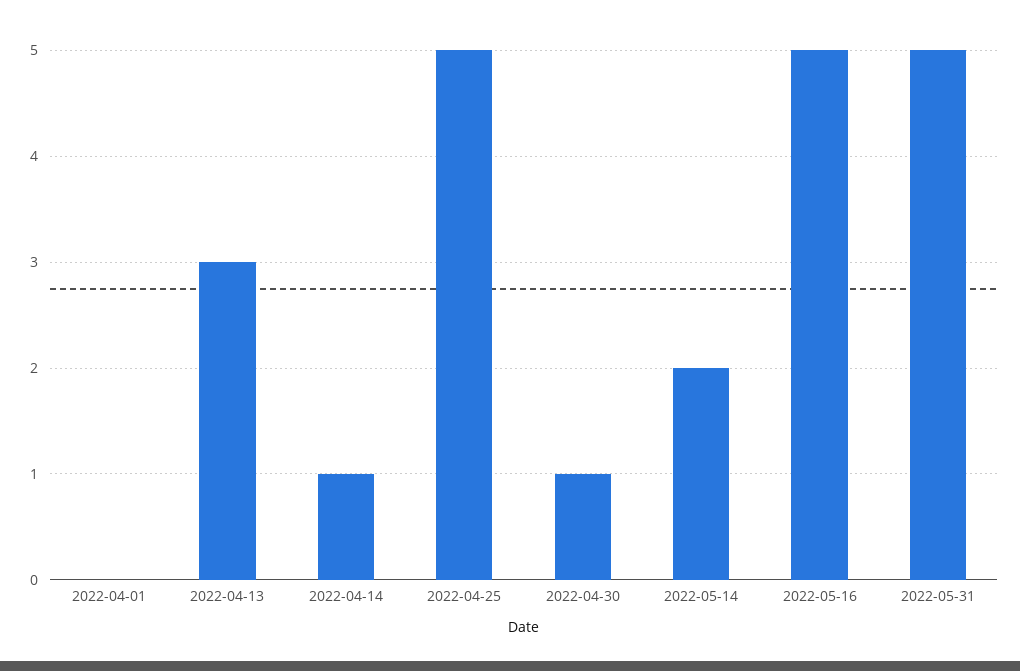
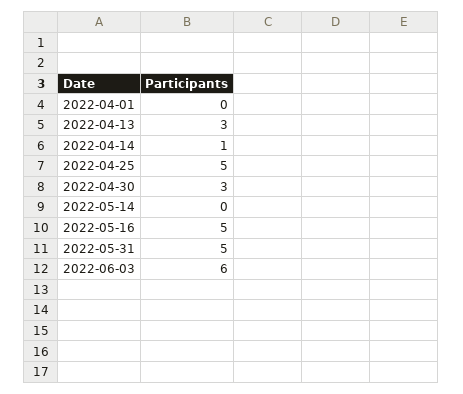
2022-04-30: 1 -> 3
2022-05-14: 2 -> 0
2022-06-03: none -> 6

